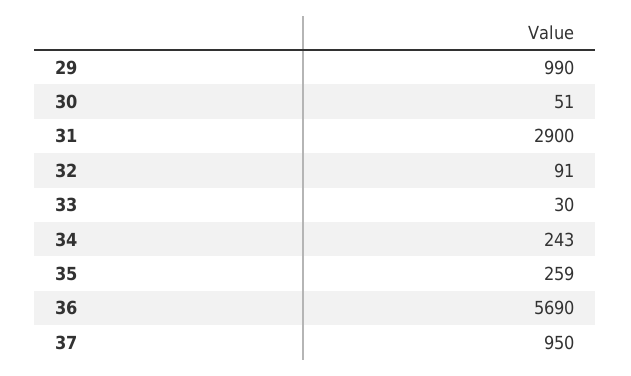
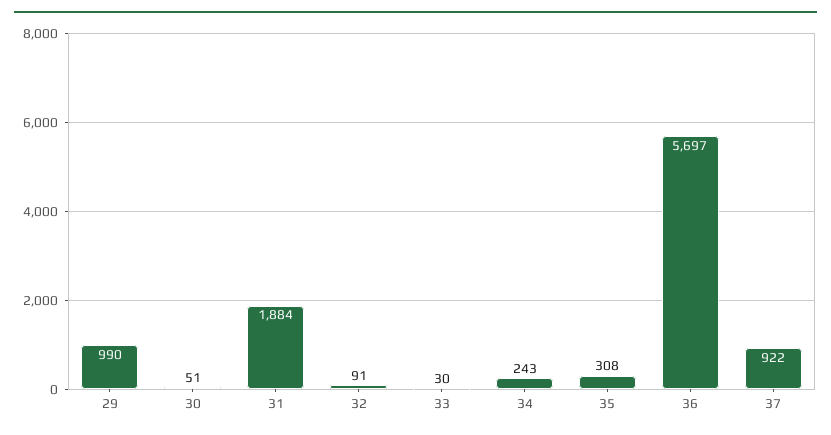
31: 2900 -> 1884
35: 259 -> 308
36: 5690 -> 5697
37: 950 -> 922

